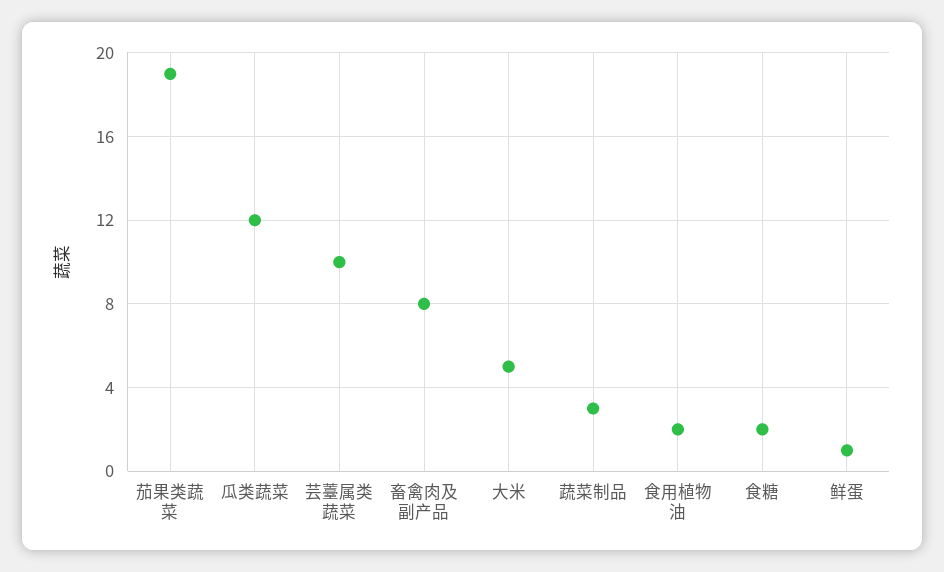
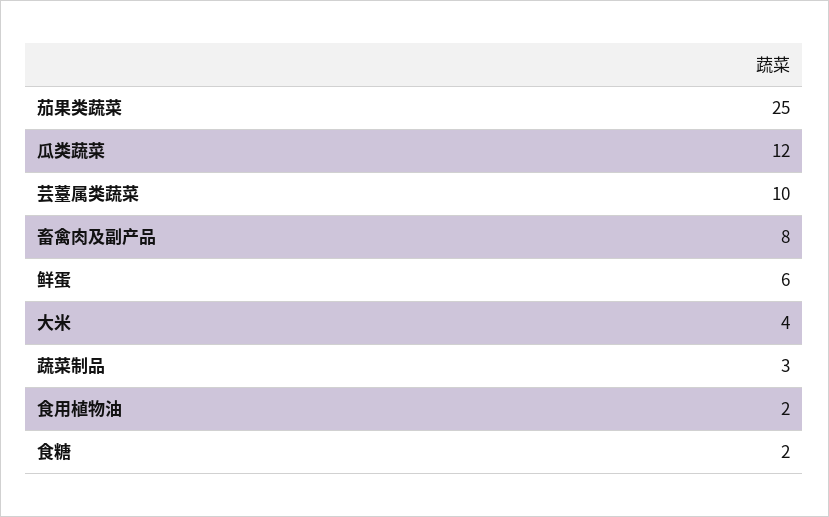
茄果类蔬菜: 19 -> 25
大米: 5 -> 4
鲜蛋: 1 -> 6

